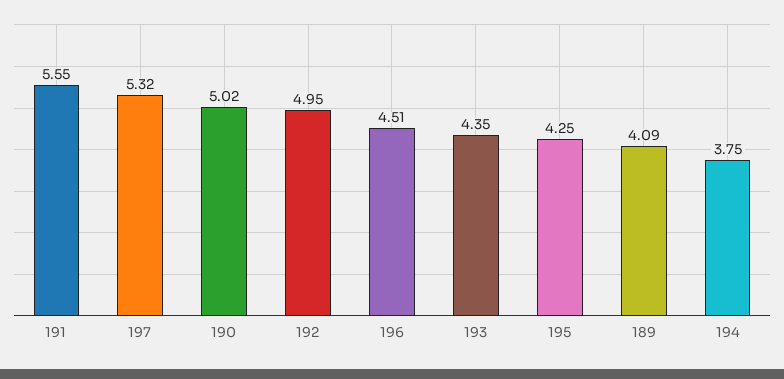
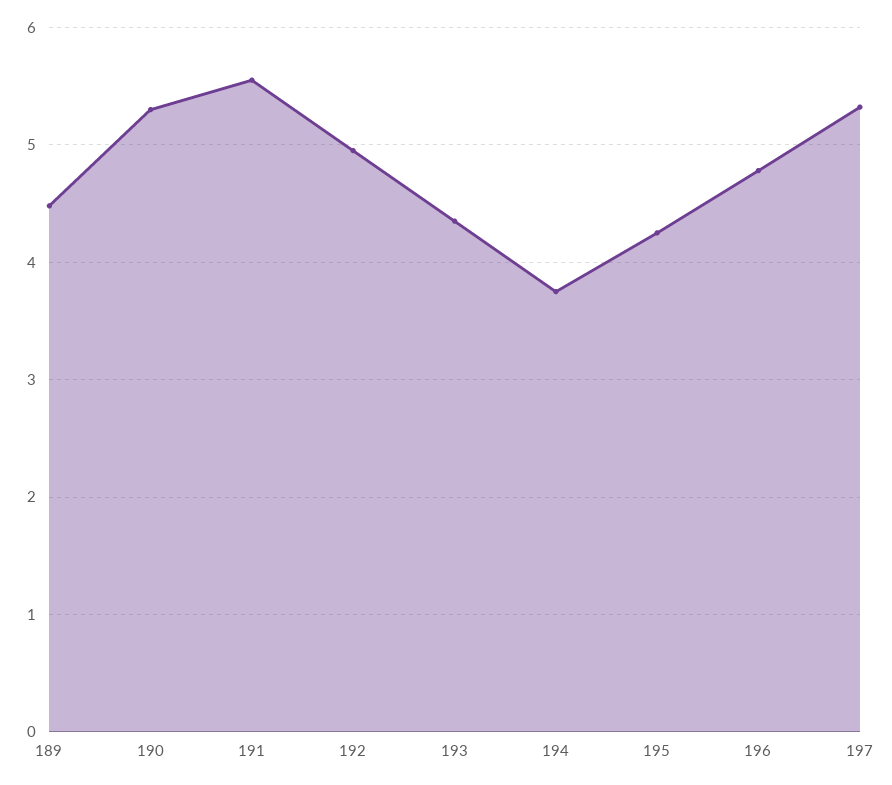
190: 5.02 -> 5.3
196: 4.51 -> 4.8
189: 4.09 -> 4.5

